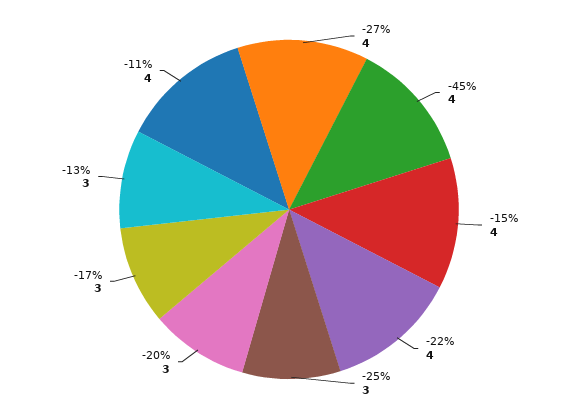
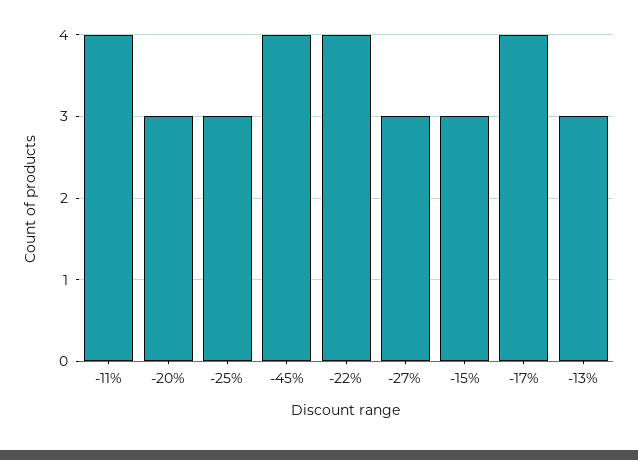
-27%: 4 -> 3
-15%: 4 -> 3
-17%: 3 -> 4

